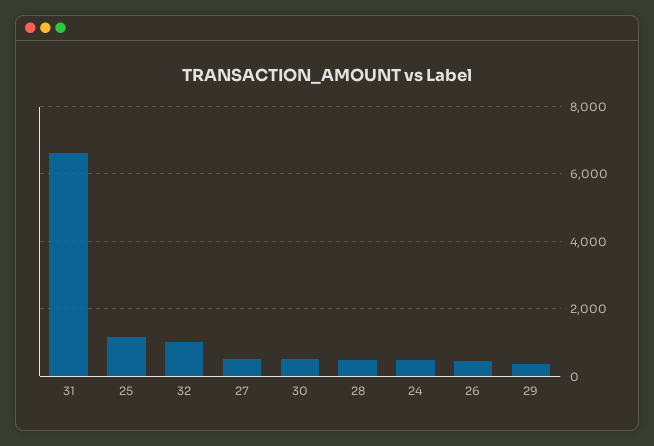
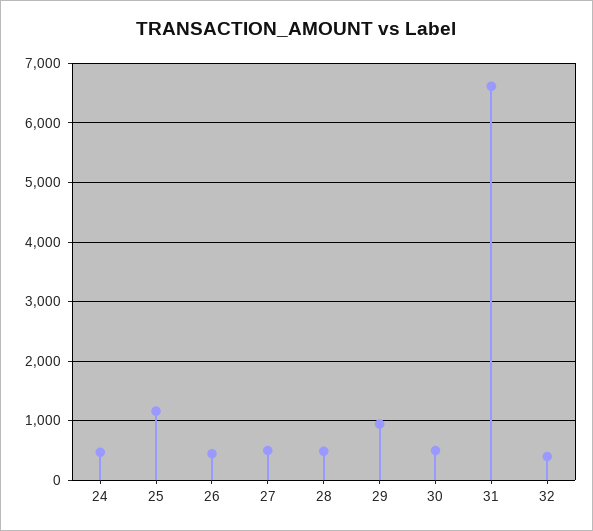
32: 1000 -> 400
29: 400 -> 1000

